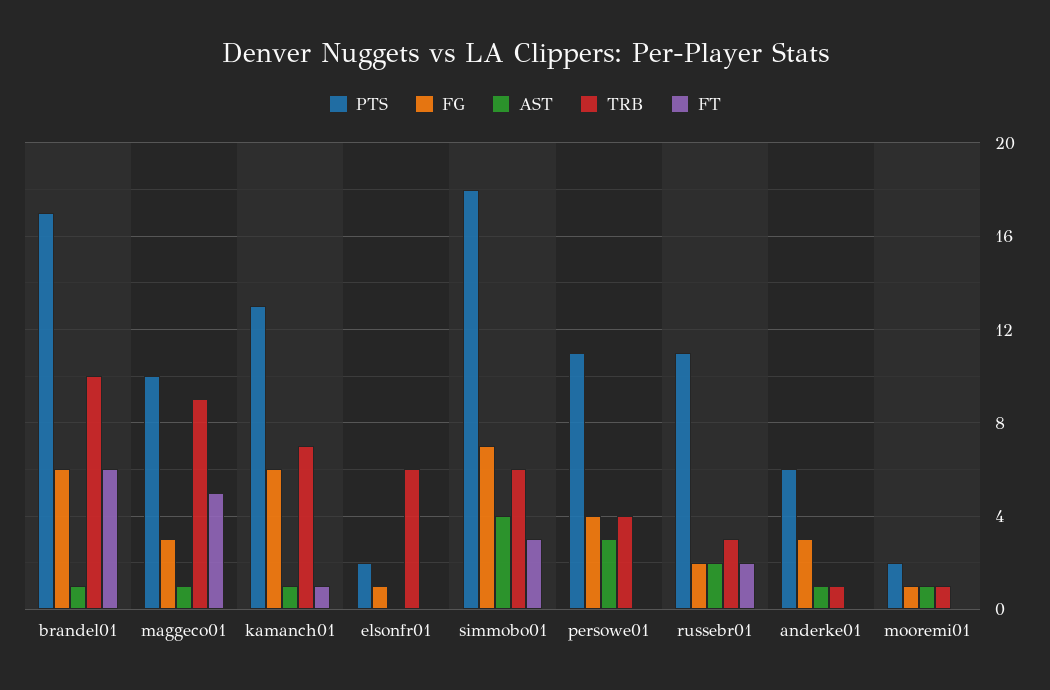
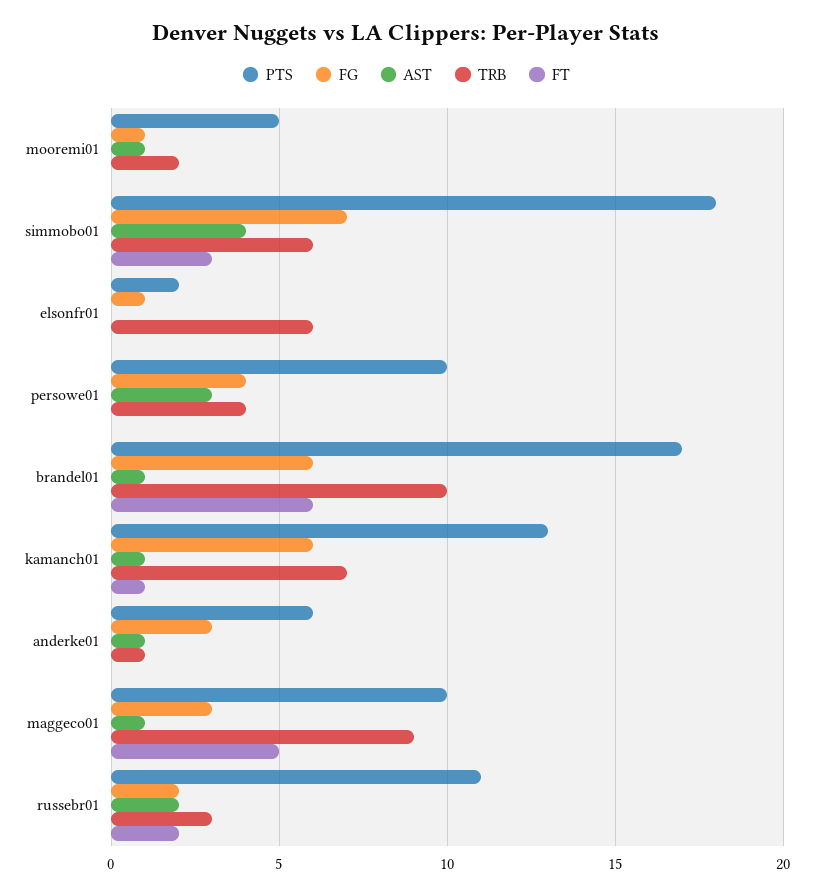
PTS, persowe01: 11 -> 10
PTS, mooremi01: 2 -> 5
TRB, mooremi01: 1 -> 2

